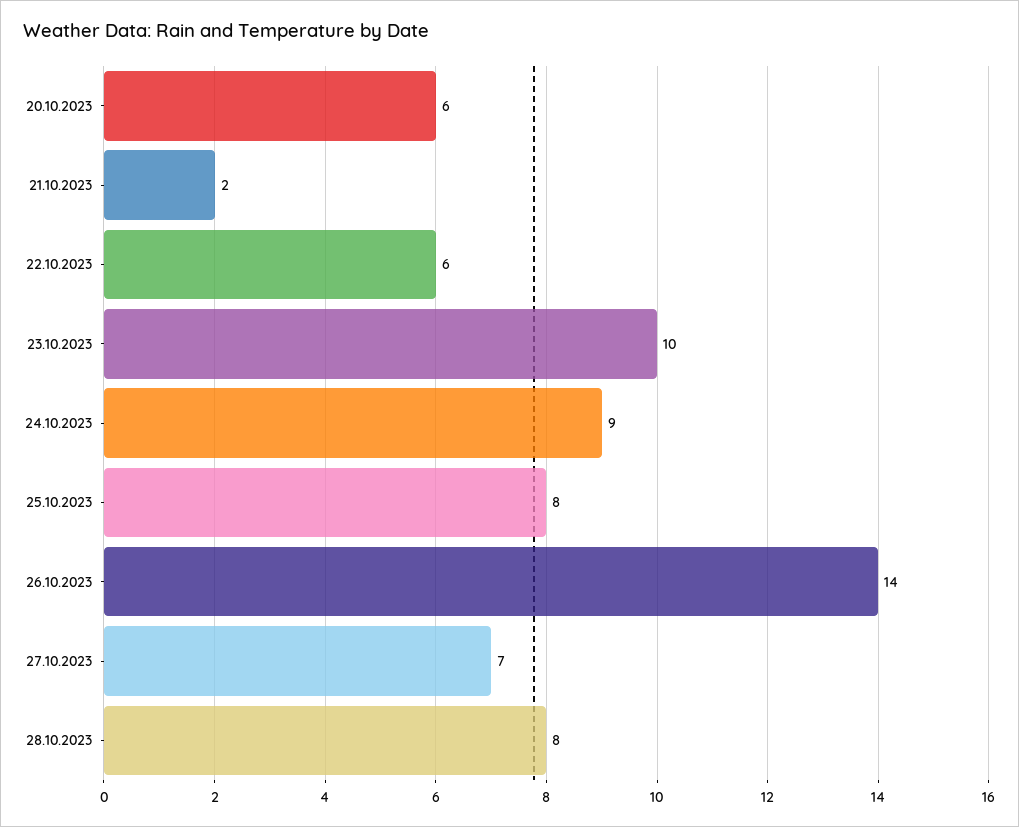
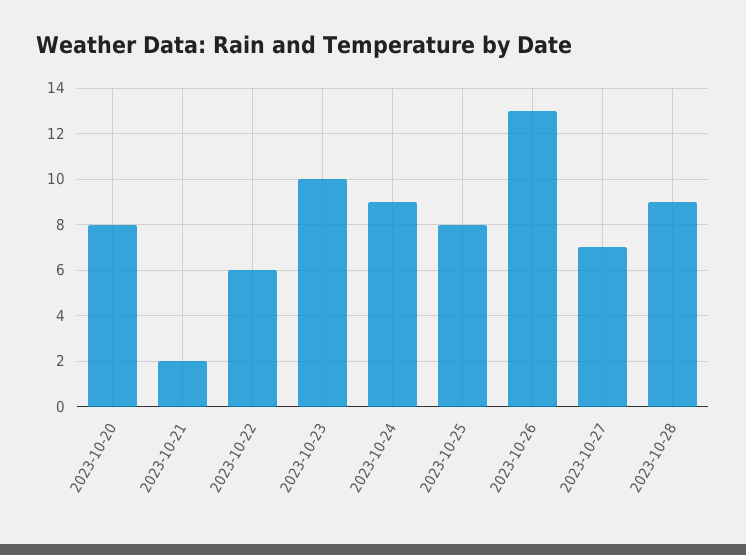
20.10.2023: 6 -> 8
26.10.2023: 14 -> 13
28.10.2023: 8 -> 9

